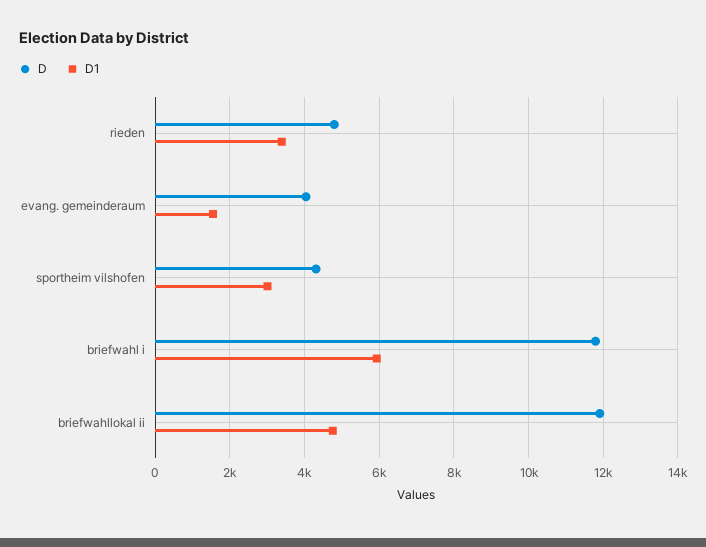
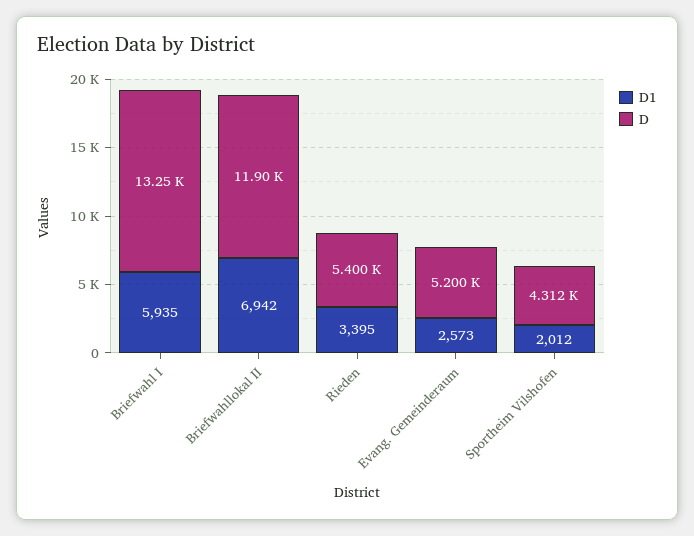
D, rieden: 4800 -> 5400
D, evang. gemeinderaum: 4000 -> 5200
D1, evang. gemeinderaum: 1600 -> 2573
D1, sportheim vilshofen: 3000 -> 2012
D, briefwahl i: 11800 -> 13250
D1, briefwahllokal ii: 4800 -> 6942

